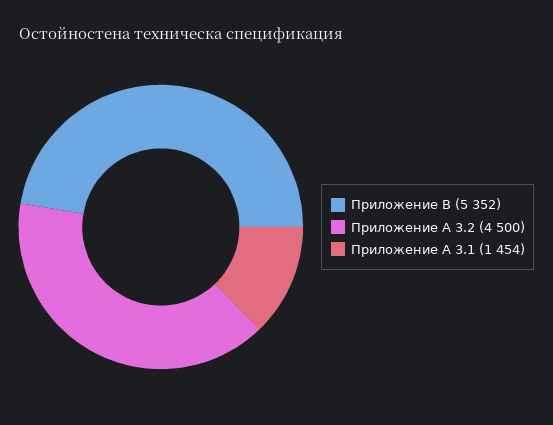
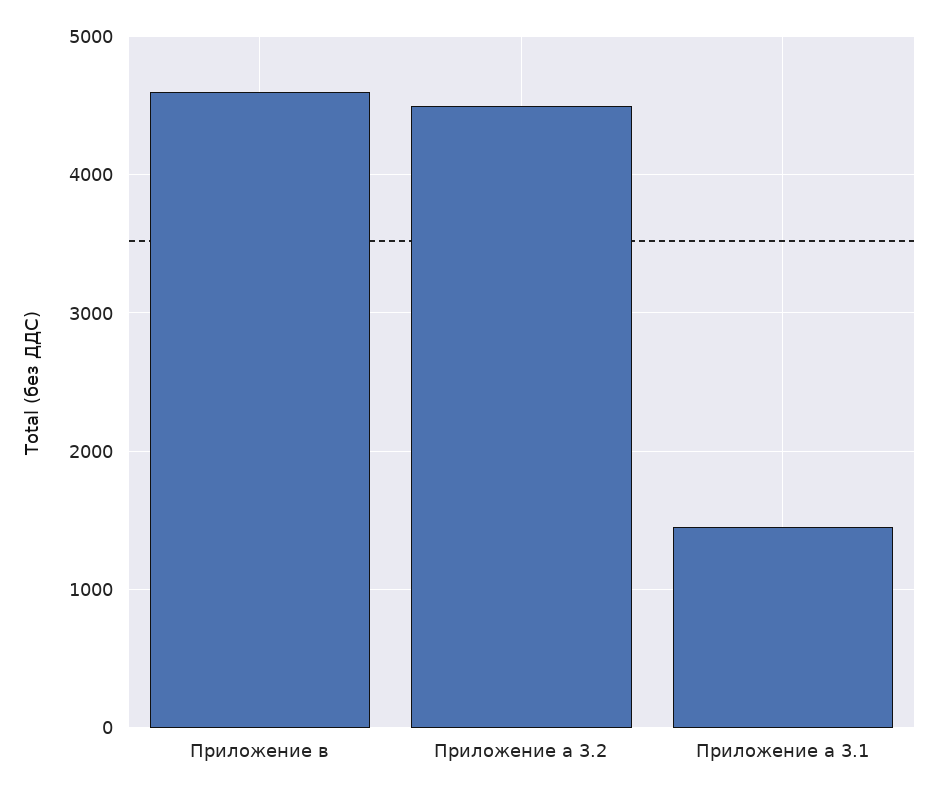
Приложение В: 5352 -> 4600

